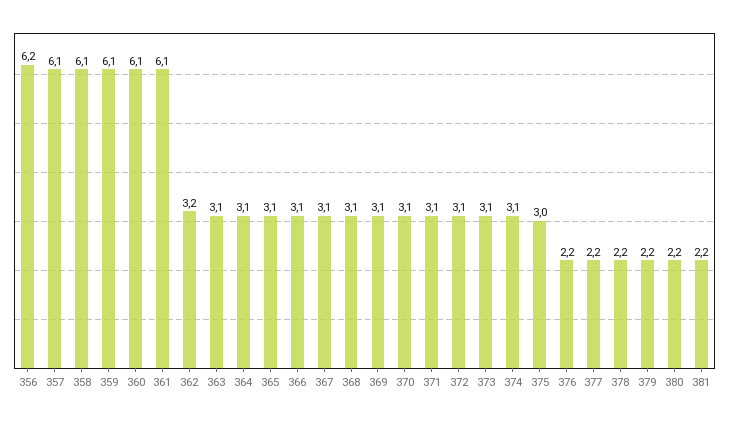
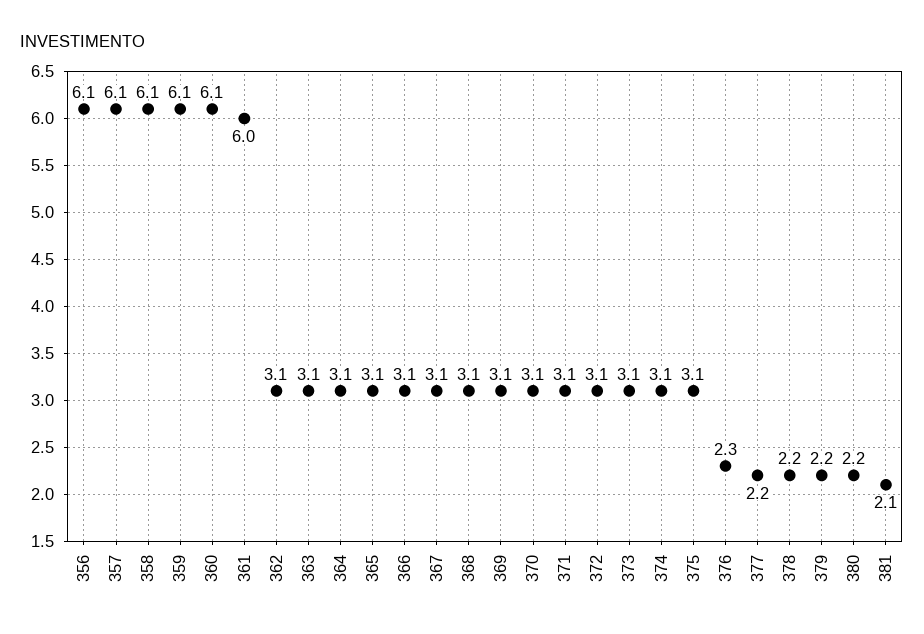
356: 6.2 -> 6.1
361: 6.1 -> 6
362: 3.2 -> 3.1
375: 3 -> 3.1
376: 2.2 -> 2.3
381: 2.2 -> 2.1

